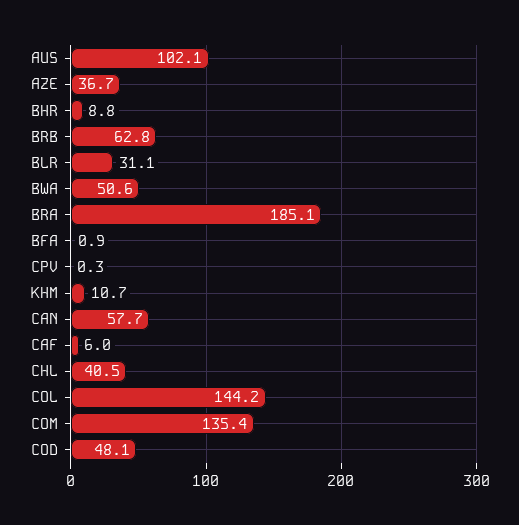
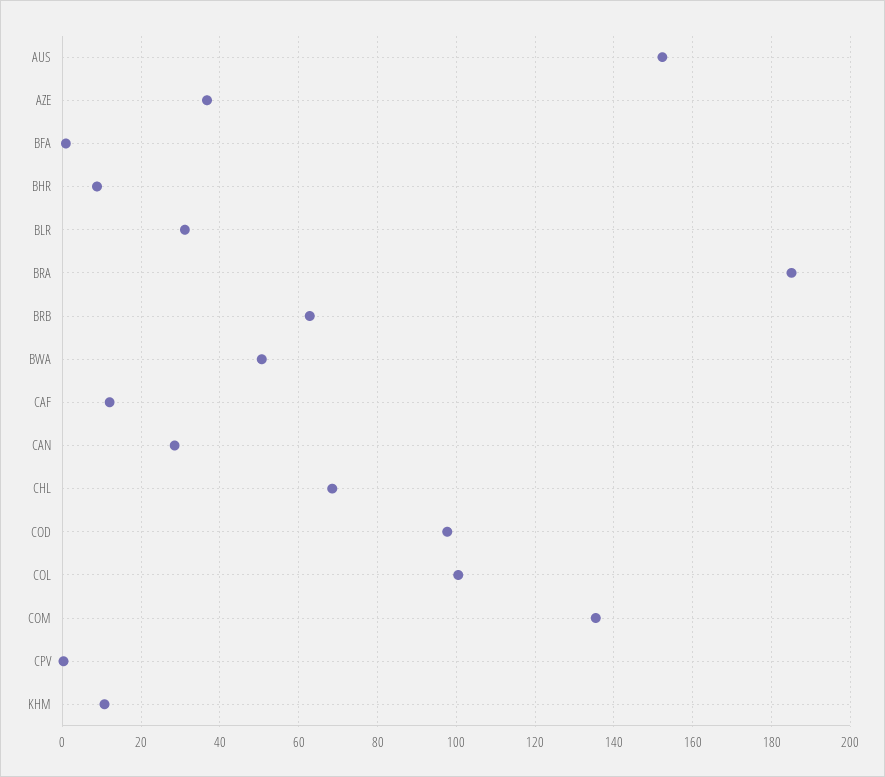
AUS: 102.1 -> 152
CAN: 57.7 -> 28
CAF: 6 -> 12
CHL: 40.5 -> 68
COL: 144.2 -> 100
COD: 48.1 -> 98

